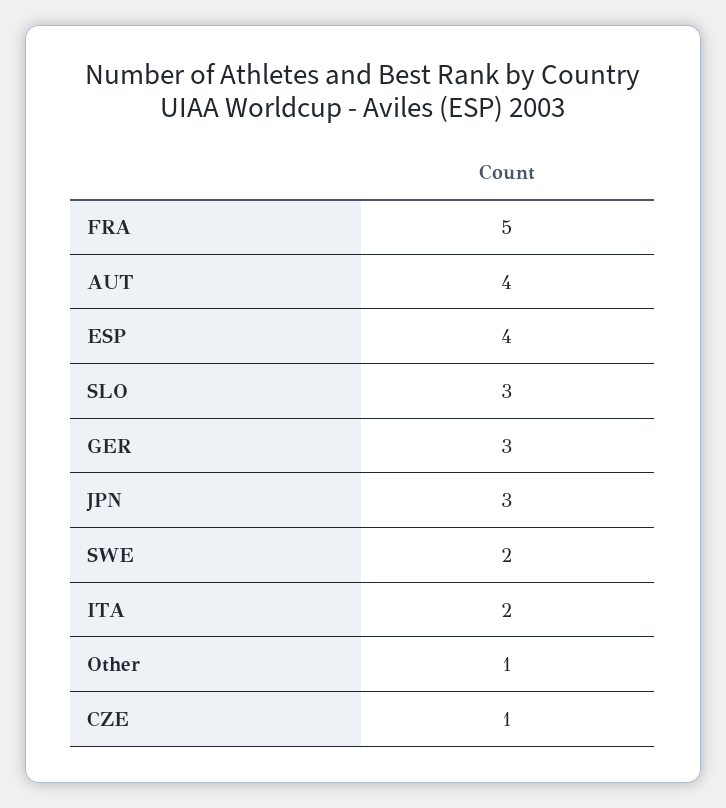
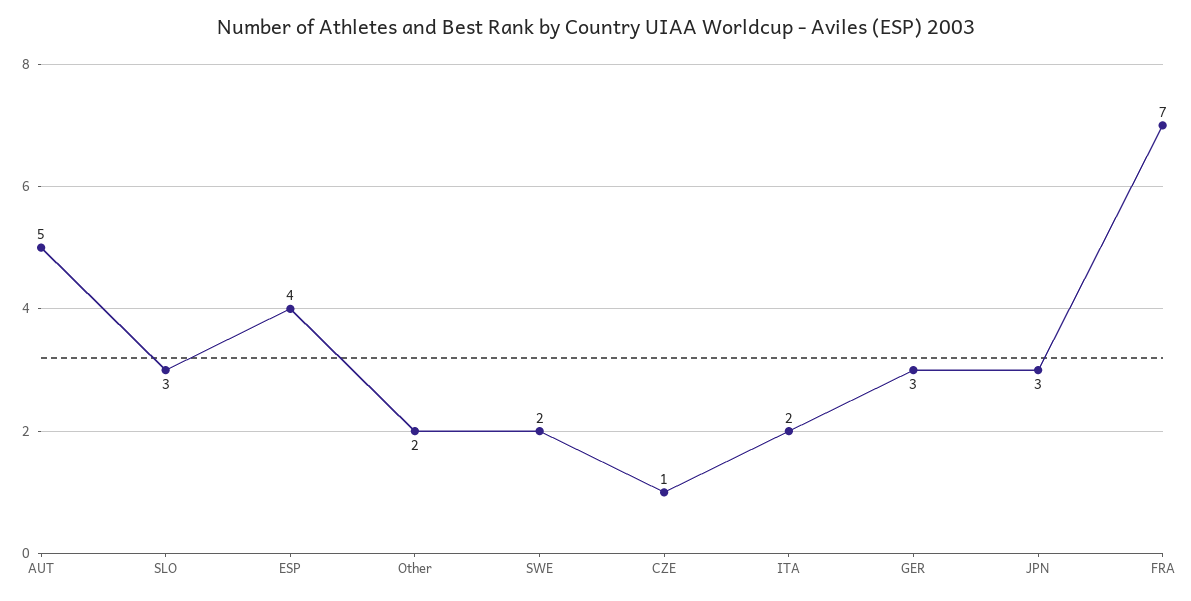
FRA: 5 -> 7
AUT: 4 -> 5
Other: 1 -> 2

